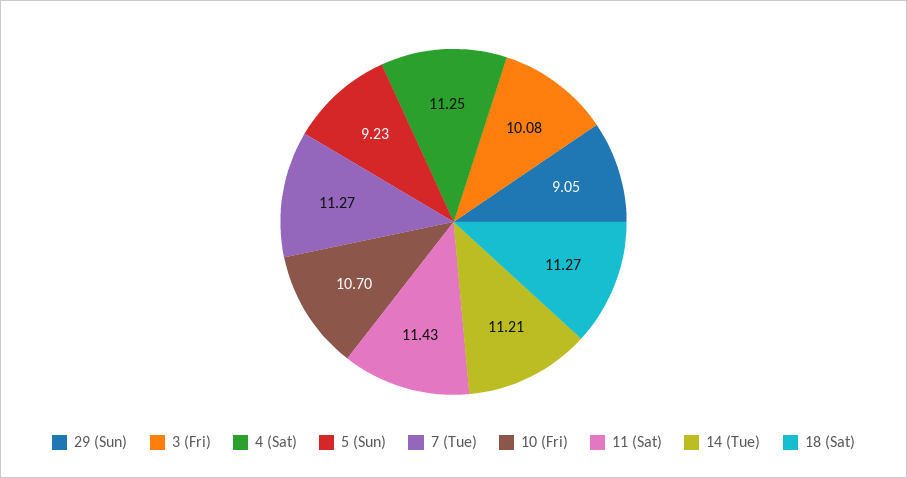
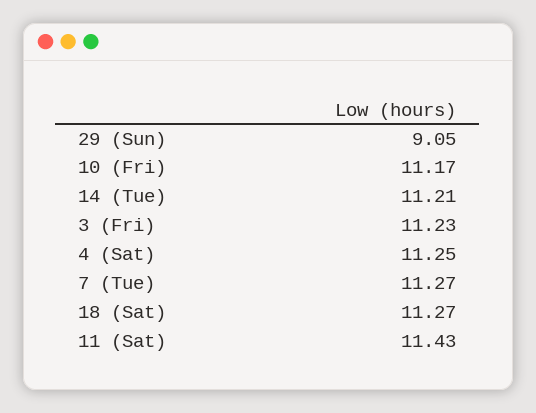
3 (Fri): 10.08 -> 11.23
5 (Sun): 9.23 -> none
10 (Fri): 10.7 -> 11.17

